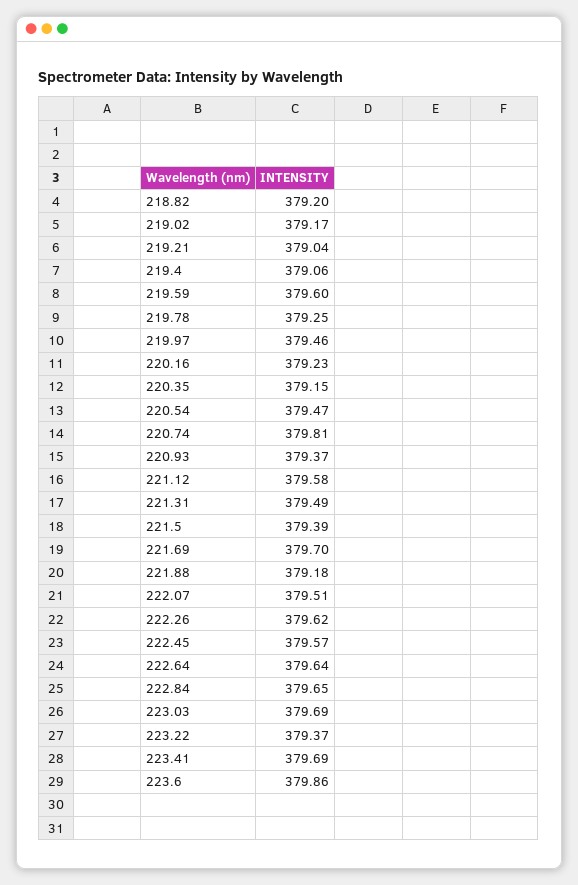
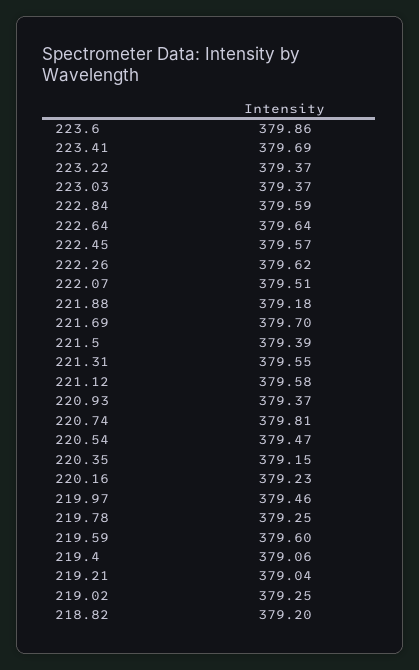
219.02: 379.17 -> 379.25
221.31: 379.49 -> 379.55
222.84: 379.65 -> 379.59
223.03: 379.69 -> 379.37

